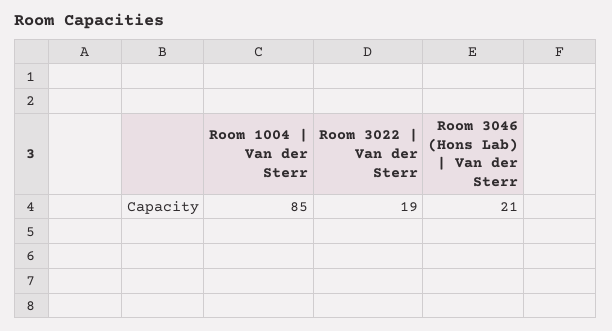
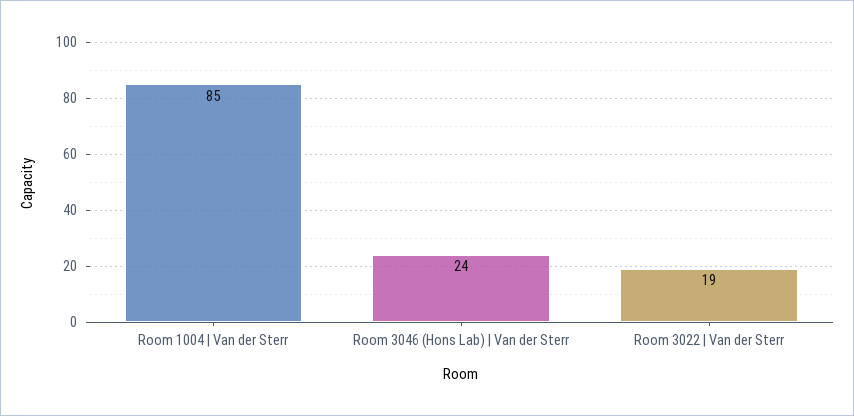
Room 3046 (Hons Lab) | Van der Sterr: 21 -> 24

